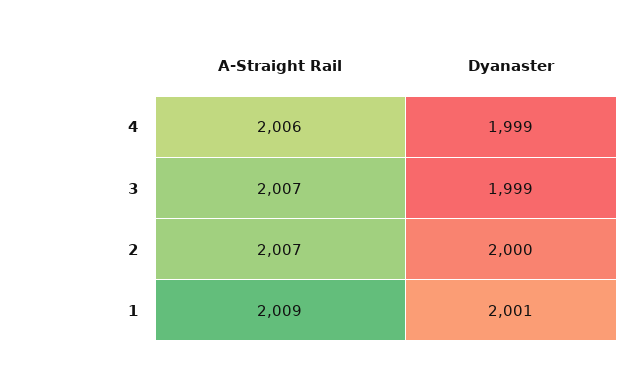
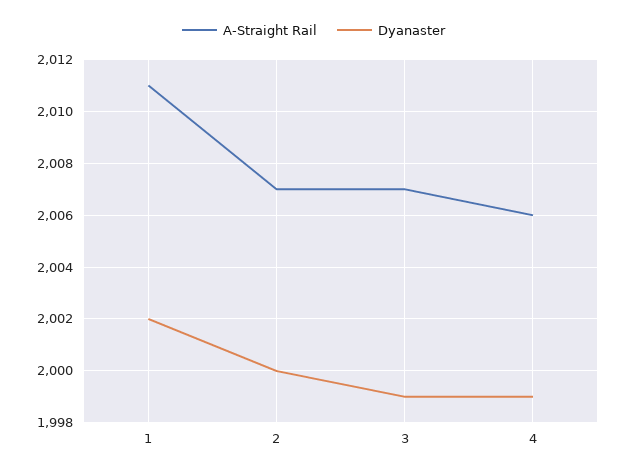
A-Straight Rail, 1: 2009 -> 2011
Dyanaster, 1: 2001 -> 2002

